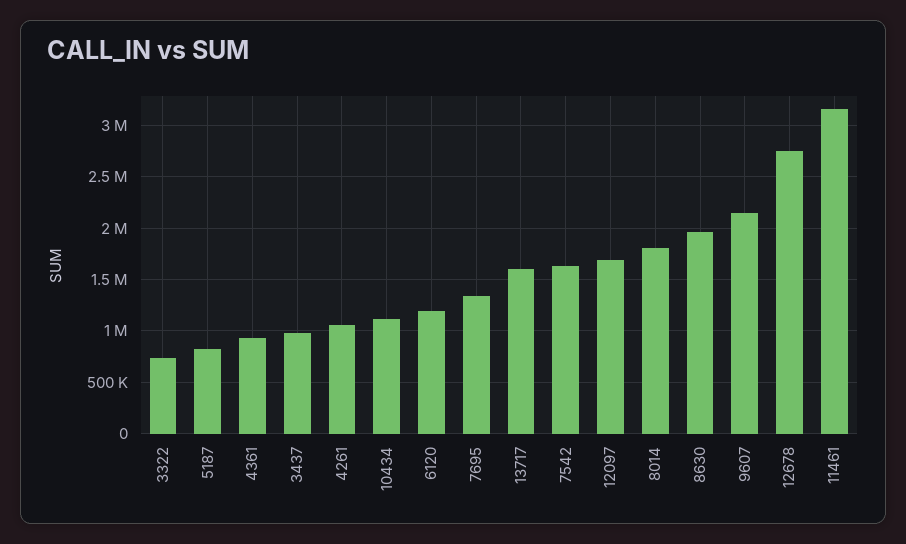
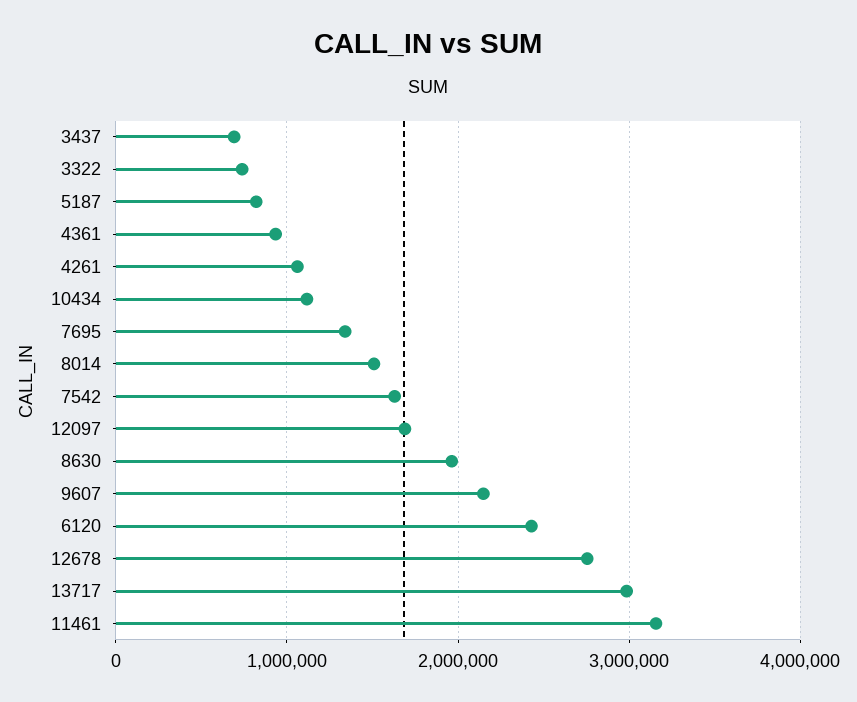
3437: 1000000 -> 700000
6120: 1200000 -> 2400000
13717: 1600000 -> 3000000
8014: 1800000 -> 1500000

